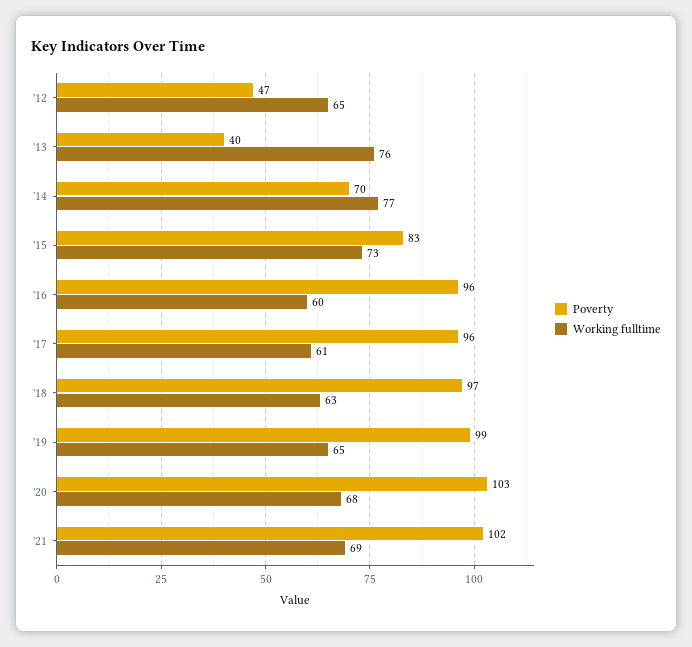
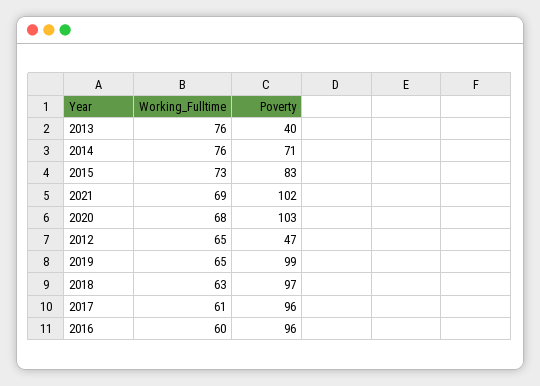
Poverty, '14: 70 -> 71
Working fulltime, '14: 77 -> 76

